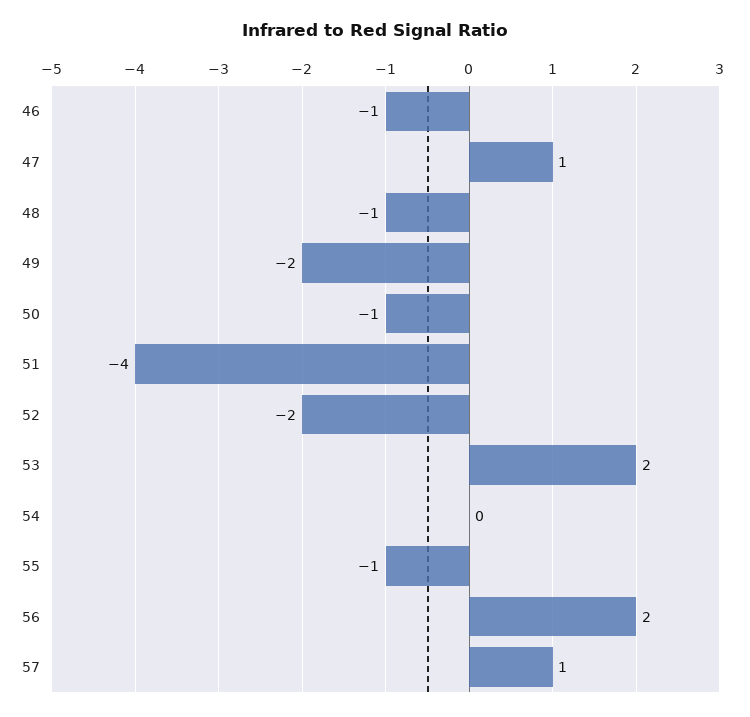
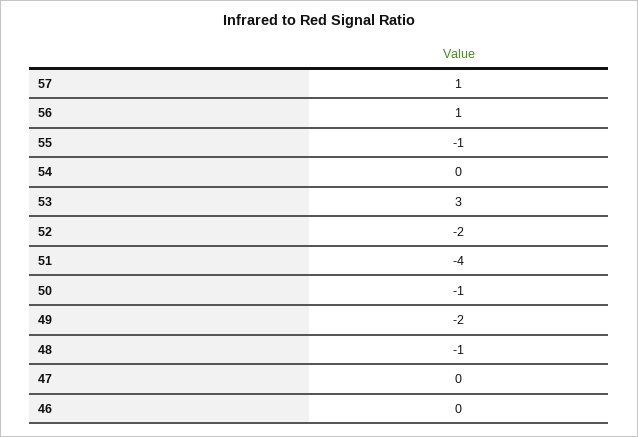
46: -1 -> 0
47: 1 -> 0
53: 2 -> 3
56: 2 -> 1

